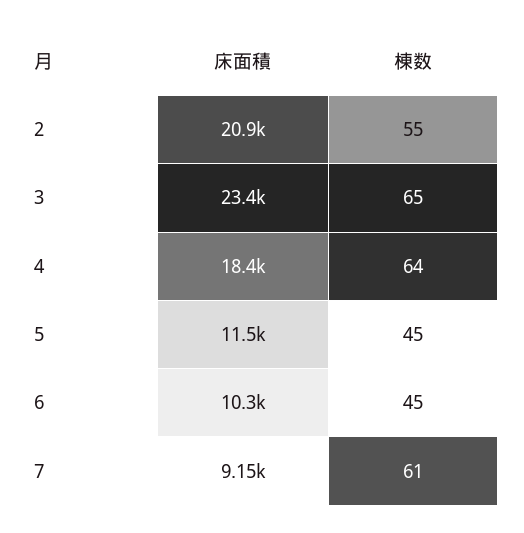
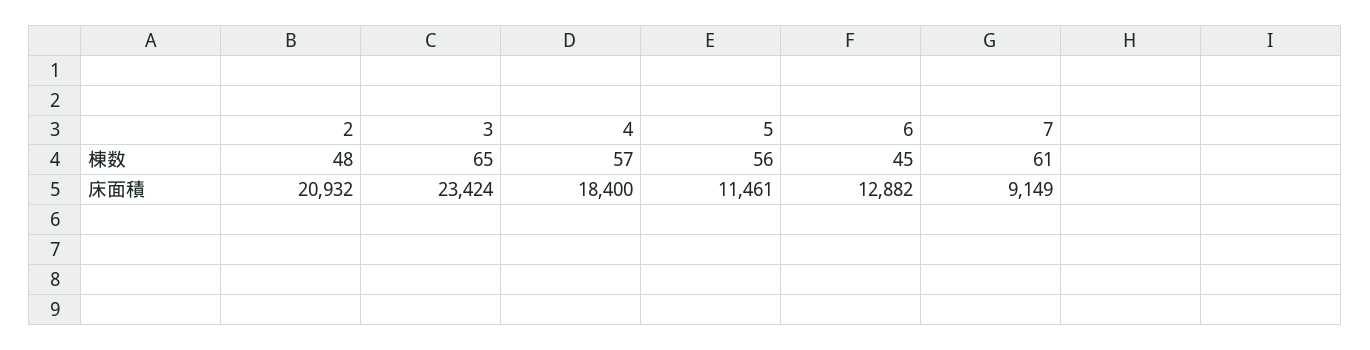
棟数, 2: 55 -> 48
棟数, 4: 64 -> 57
棟数, 5: 45 -> 56
床面積, 6: 10300 -> 12882

